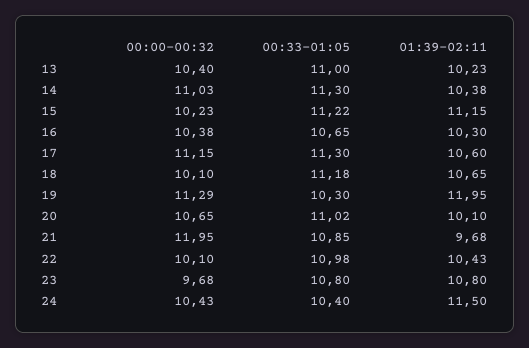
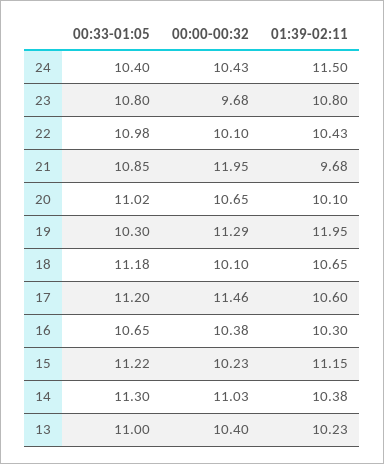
00:00-00:32, 17: 11.15 -> 11.46
00:33-01:05, 17: 11.3 -> 11.2

